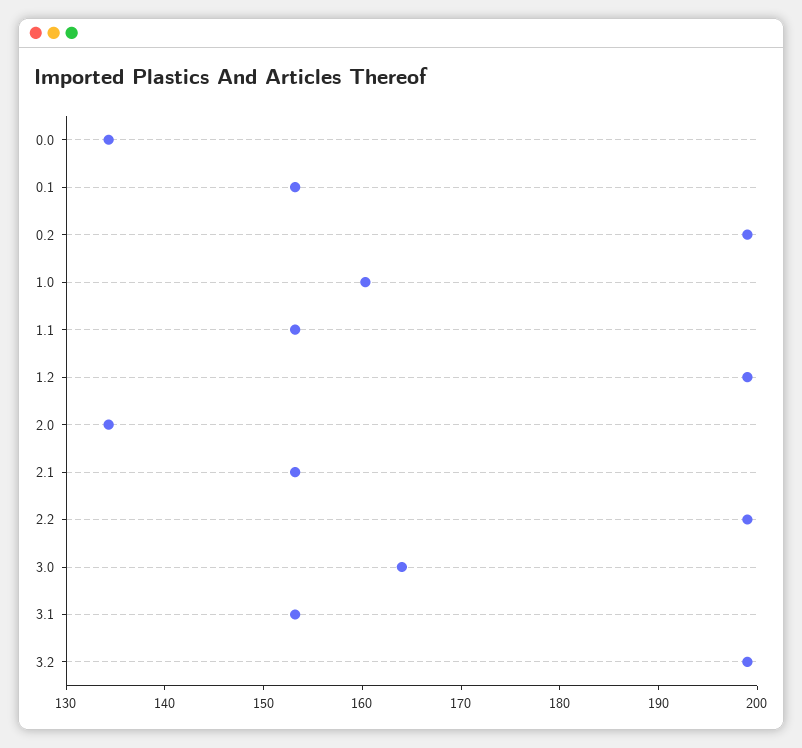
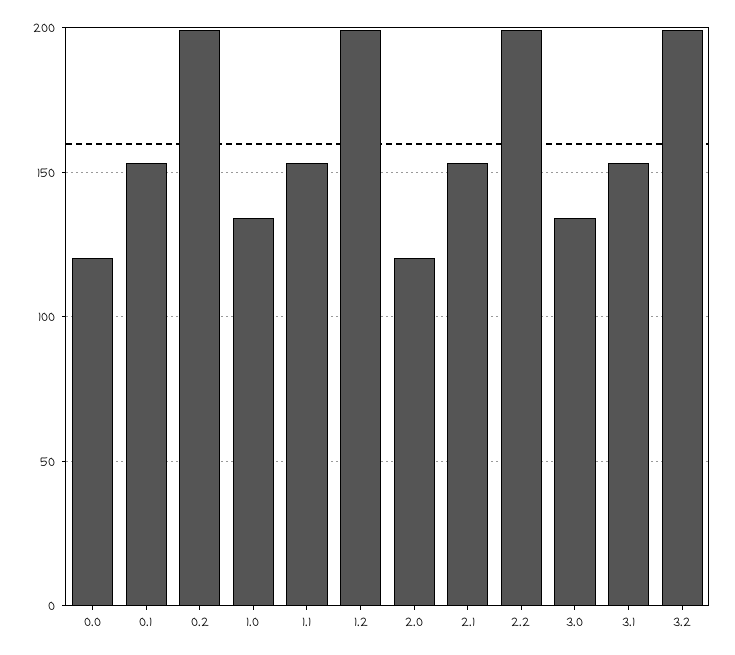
0.0: 134 -> 120
1.0: 160 -> 135
2.0: 134 -> 120
3.0: 164 -> 135

